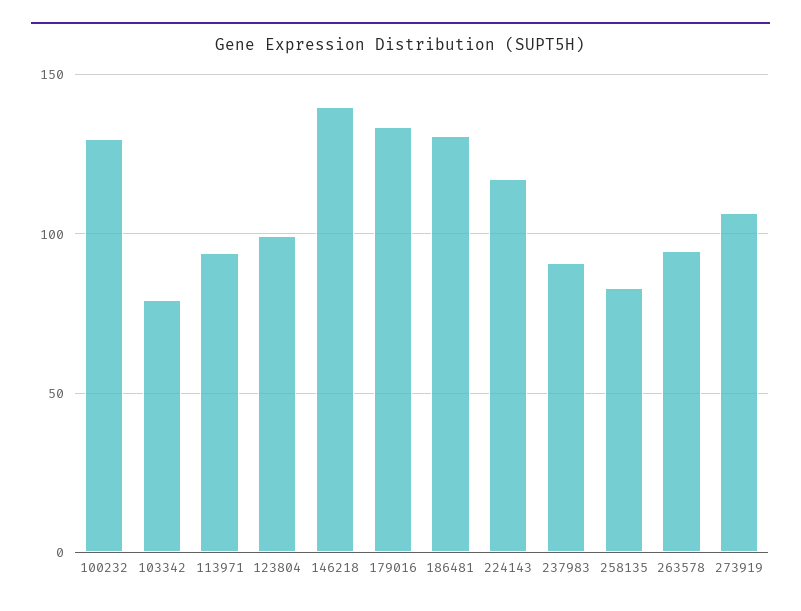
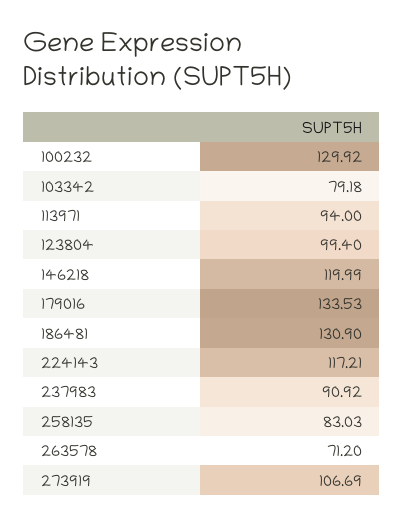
146218: 140 -> 119.99
263578: 95 -> 71.2

